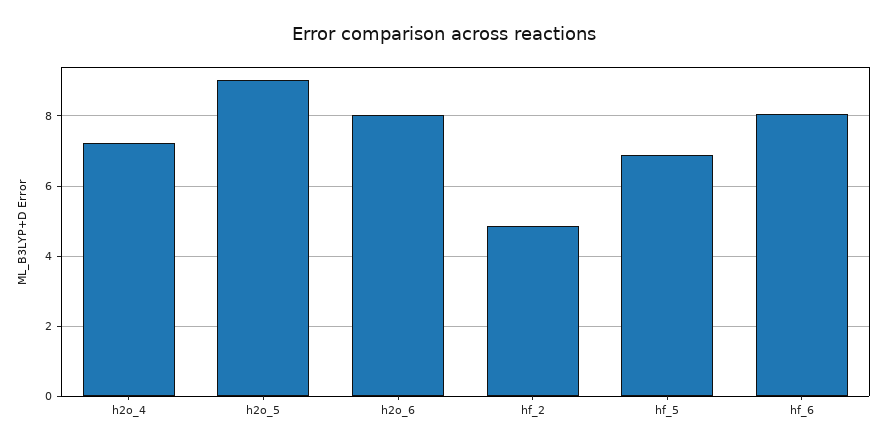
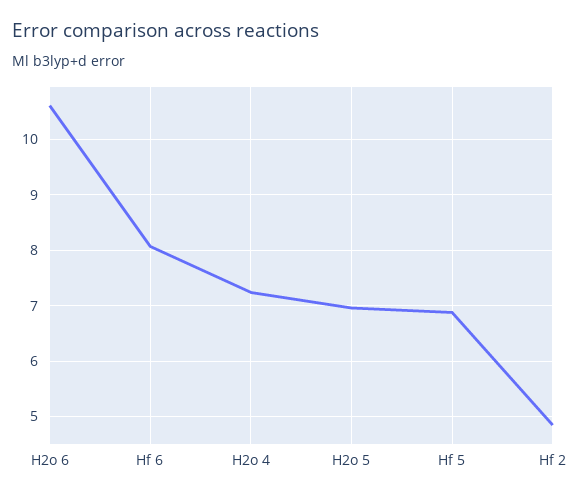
h2o_5: 9 -> 7
h2o_6: 8 -> 10.6

